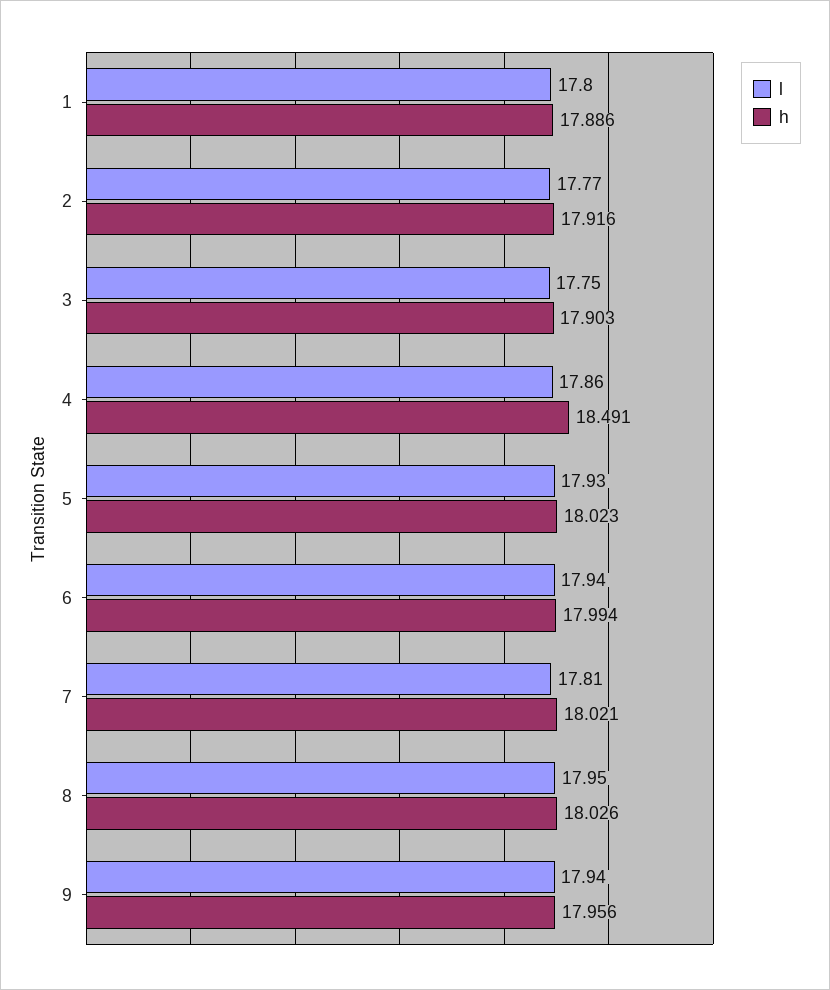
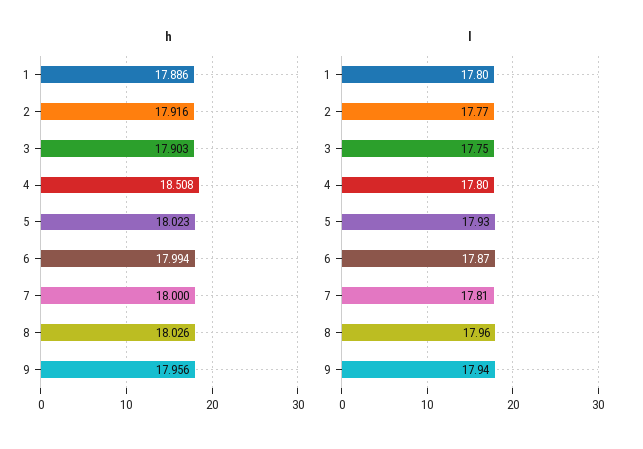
l, 4: 17.86 -> 17.8
h, 4: 18.491 -> 18.508
l, 6: 17.94 -> 17.87
h, 7: 18.021 -> 18
l, 8: 17.95 -> 17.96

